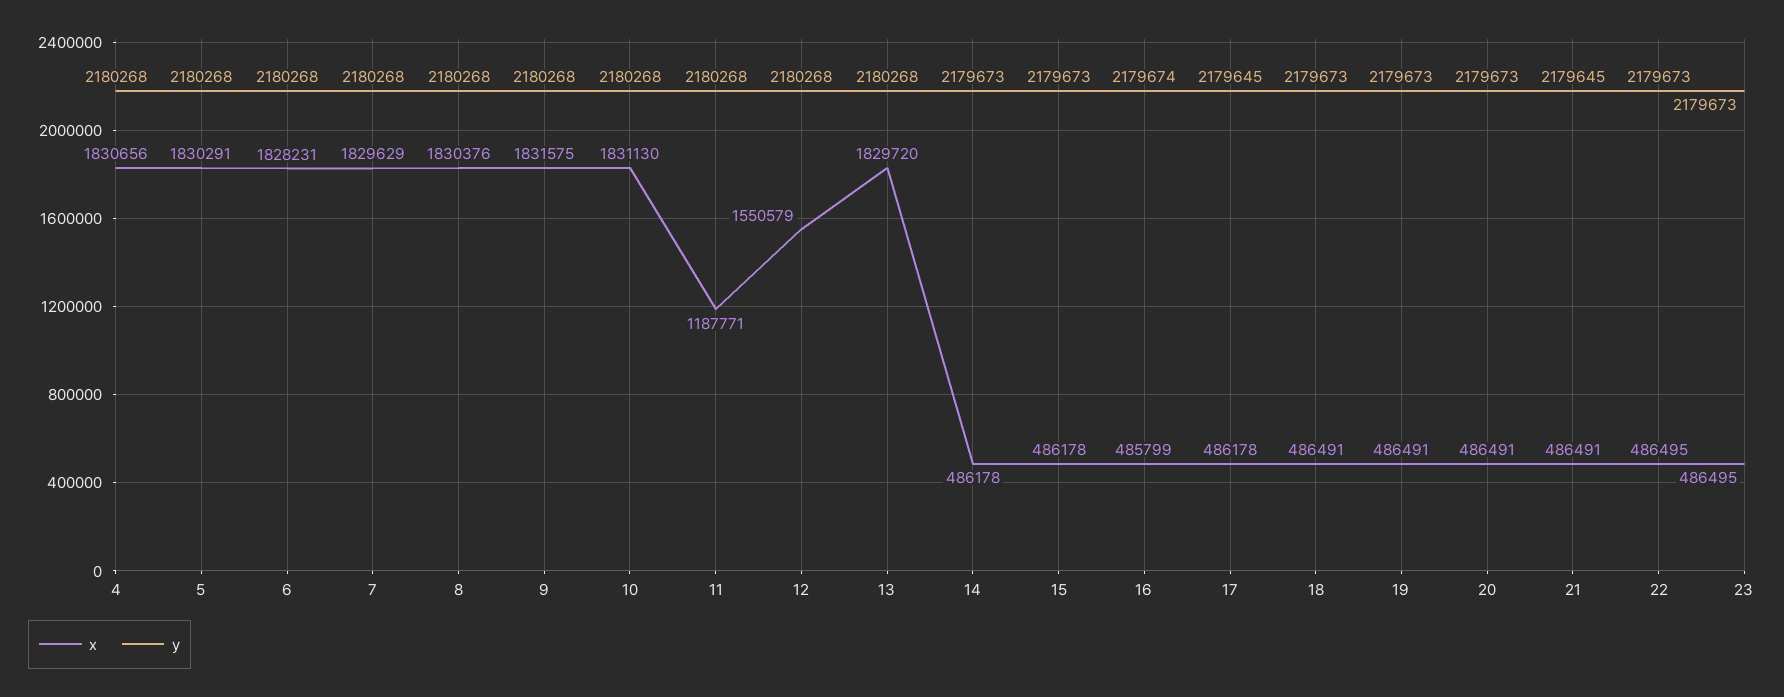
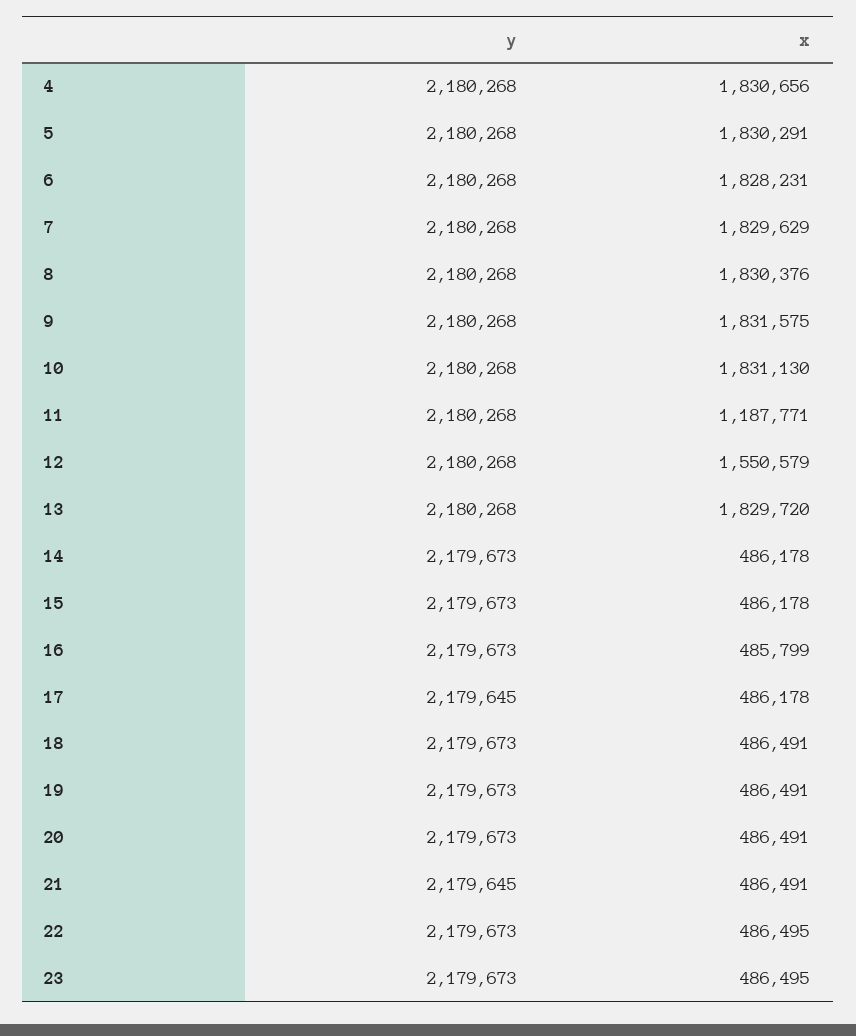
y, 16: 2179674 -> 2179673

